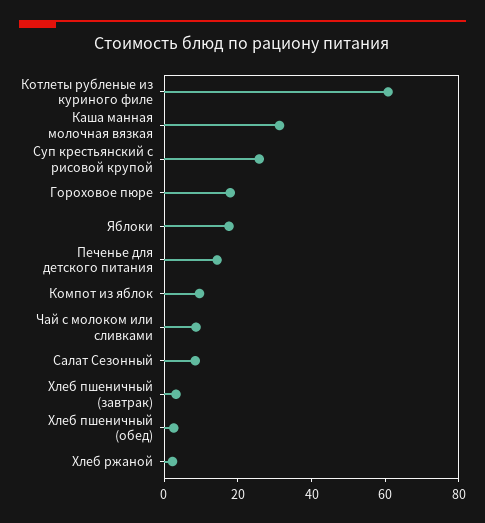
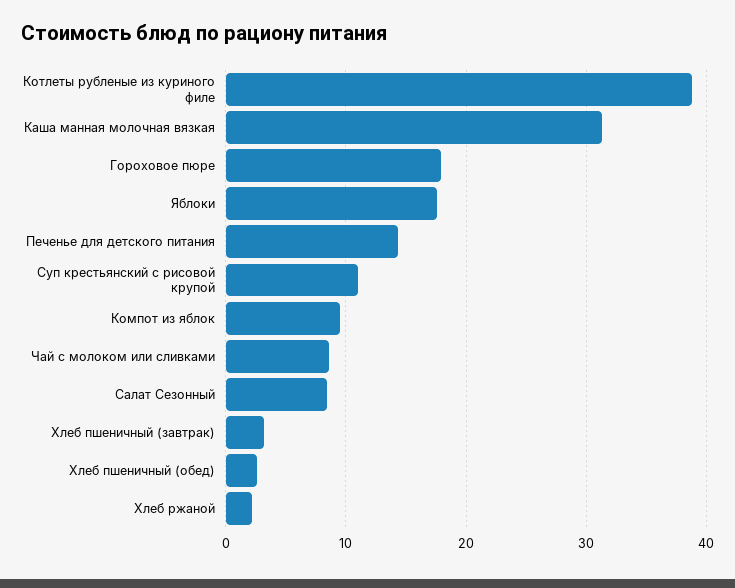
Котлеты рубленые из куриного филе: 60 -> 39
Суп крестьянский с рисовой крупой: 25 -> 11

